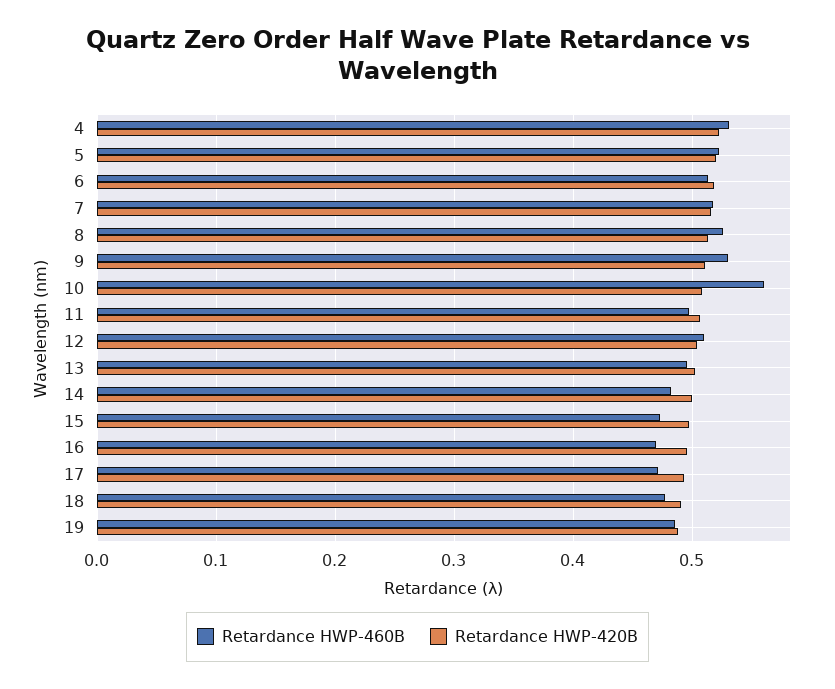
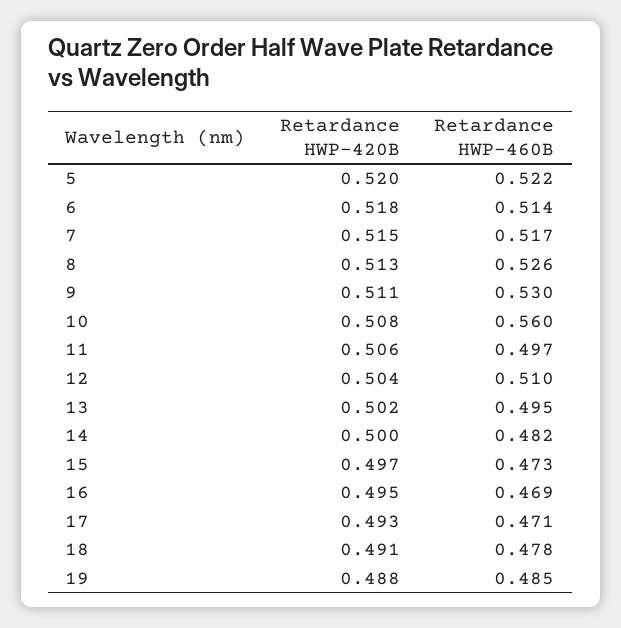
Retardance HWP-460B, 4: 0.53 -> none
Retardance HWP-420B, 4: 0.52 -> none

